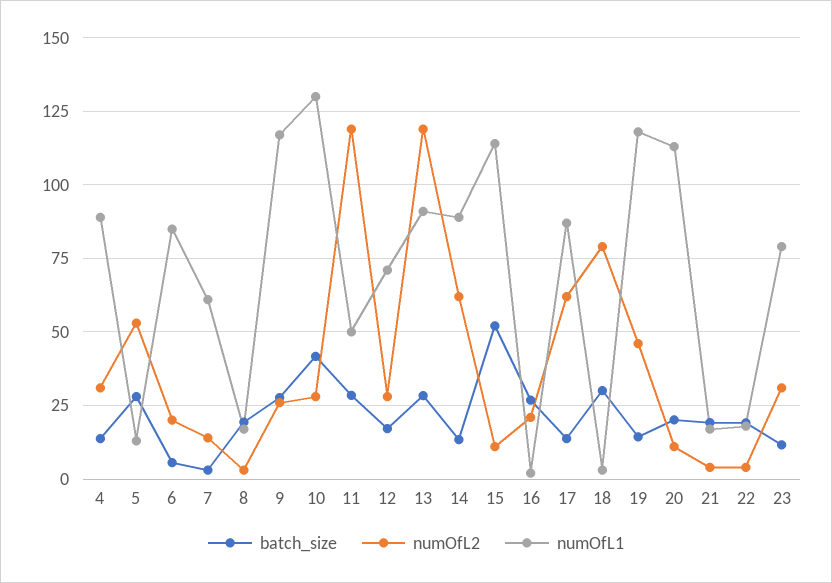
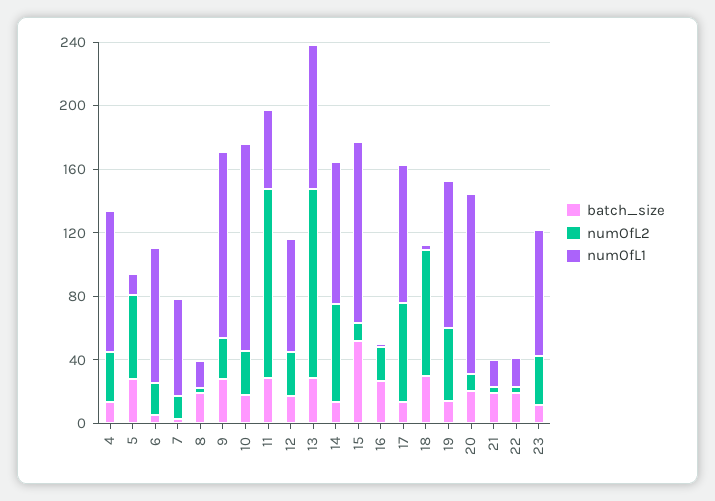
batch_size, 10: 42.5 -> 20
numOfL1, 19: 117.5 -> 90

